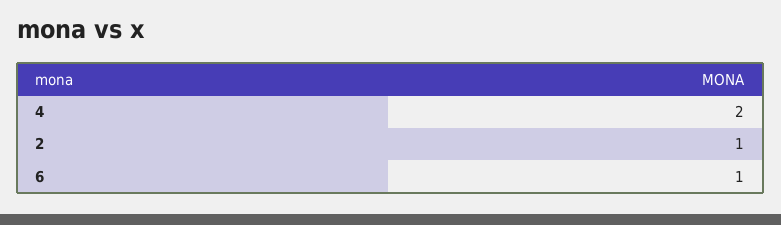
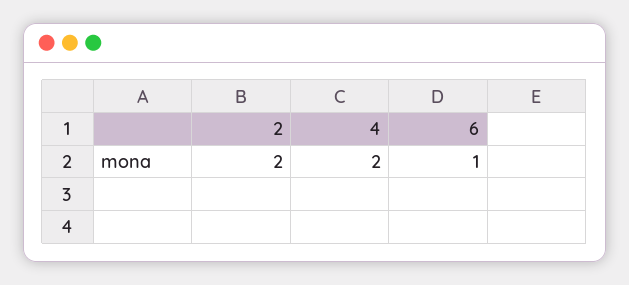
2: 1 -> 2

